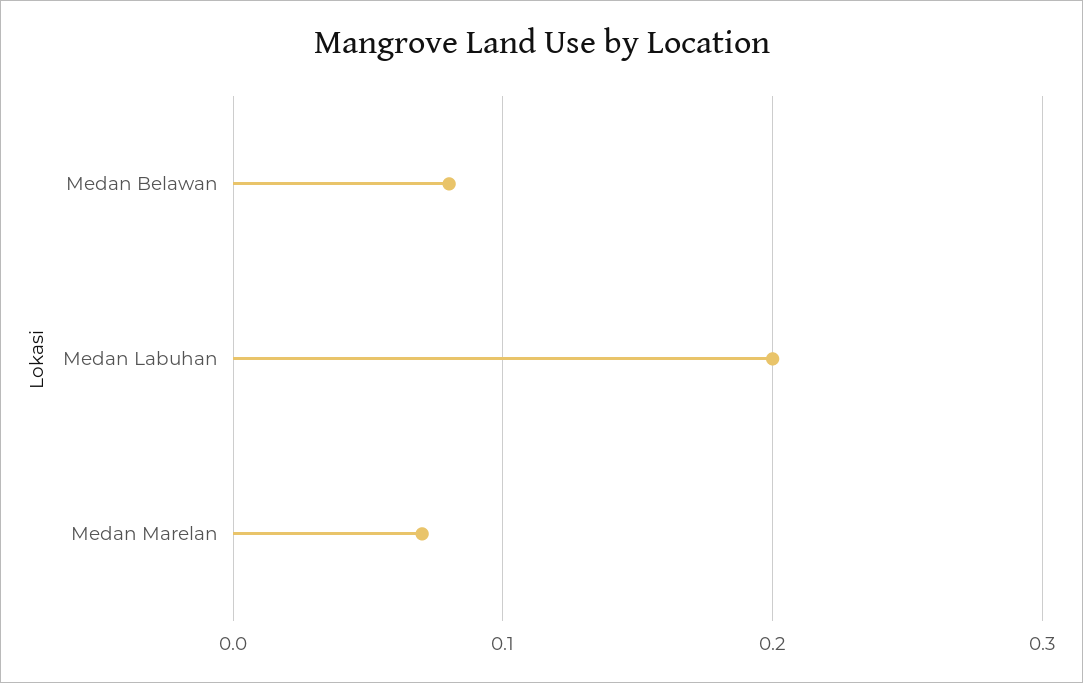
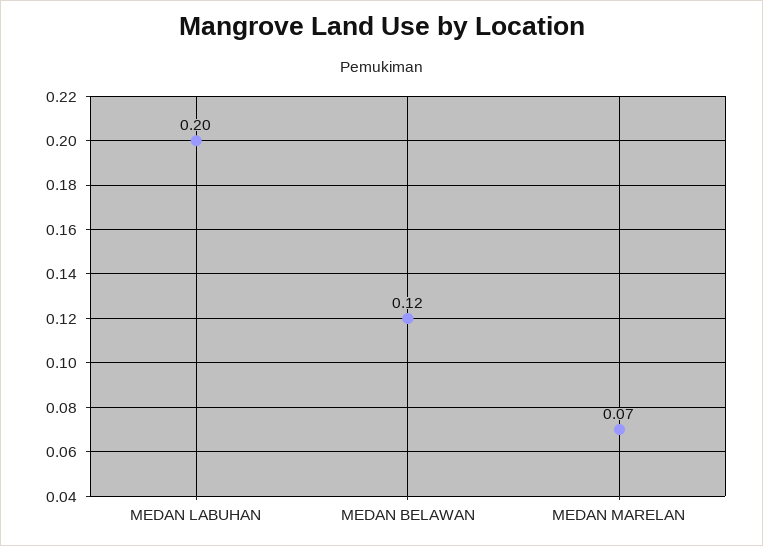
Medan Belawan: 0.08 -> 0.12

